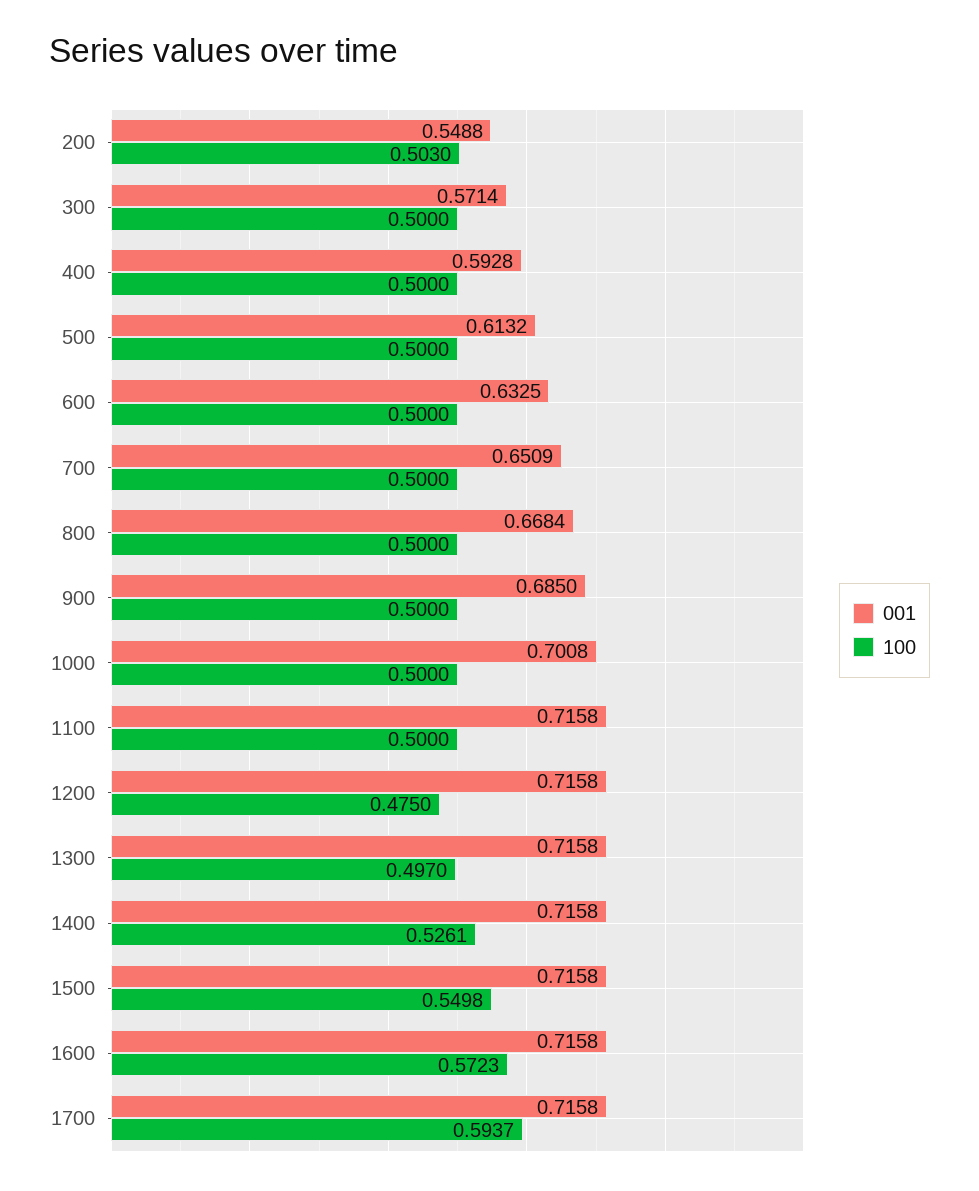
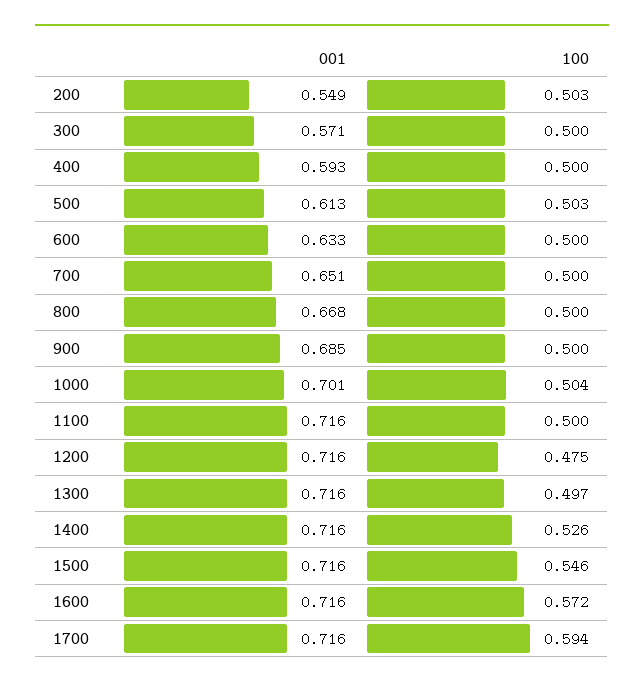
100, 500: 0.5 -> 0.503
100, 1000: 0.5 -> 0.504
100, 1500: 0.5498 -> 0.546

